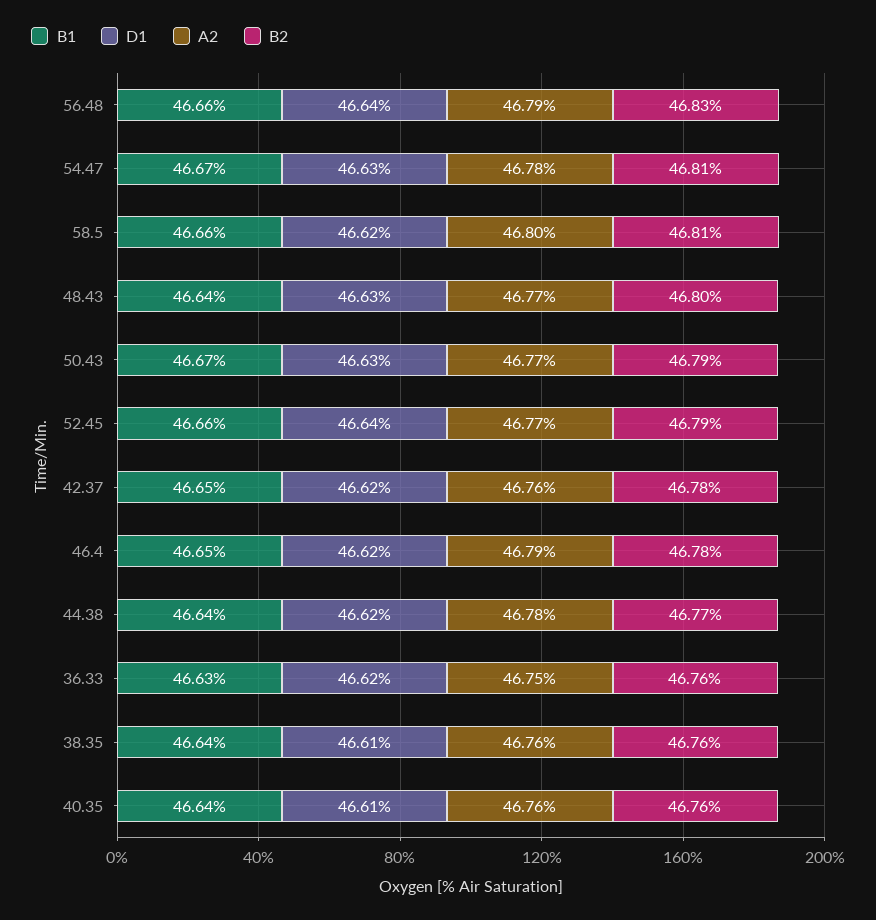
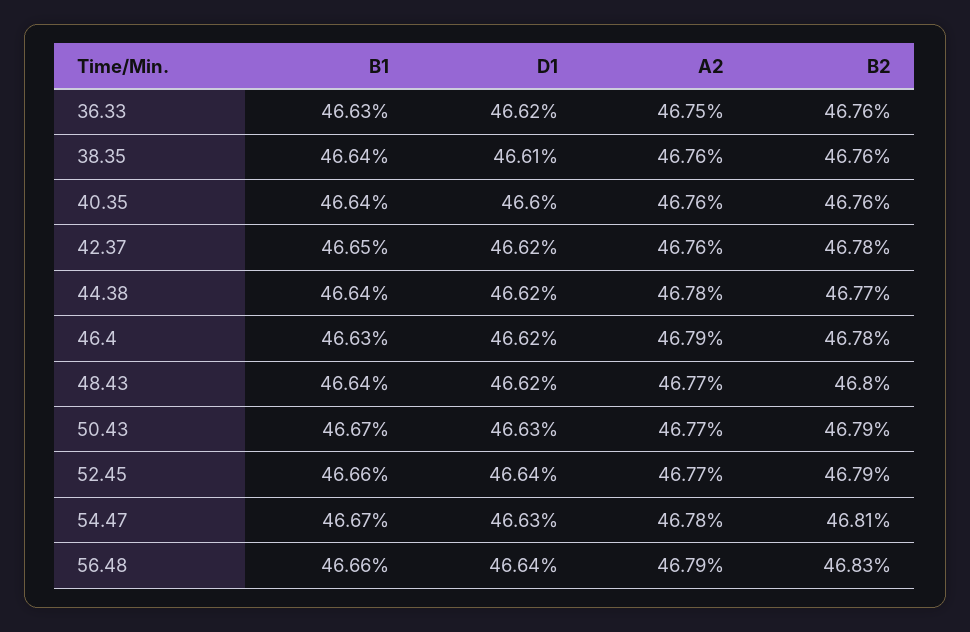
B1, 58.5: 46.66 -> none
D1, 58.5: 46.62 -> none
A2, 58.5: 46.8 -> none
B2, 58.5: 46.81 -> none
D1, 48.43: 46.63 -> 46.62
B1, 46.4: 46.65 -> 46.63
D1, 40.35: 46.61 -> 46.6

